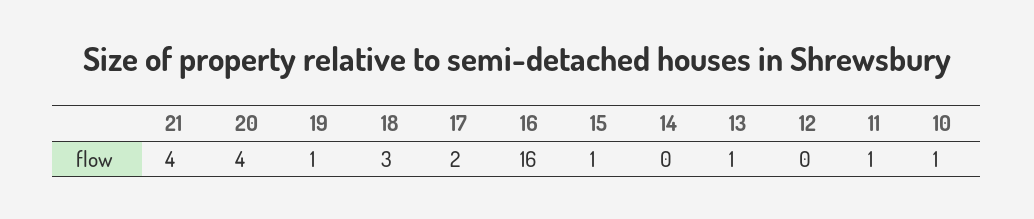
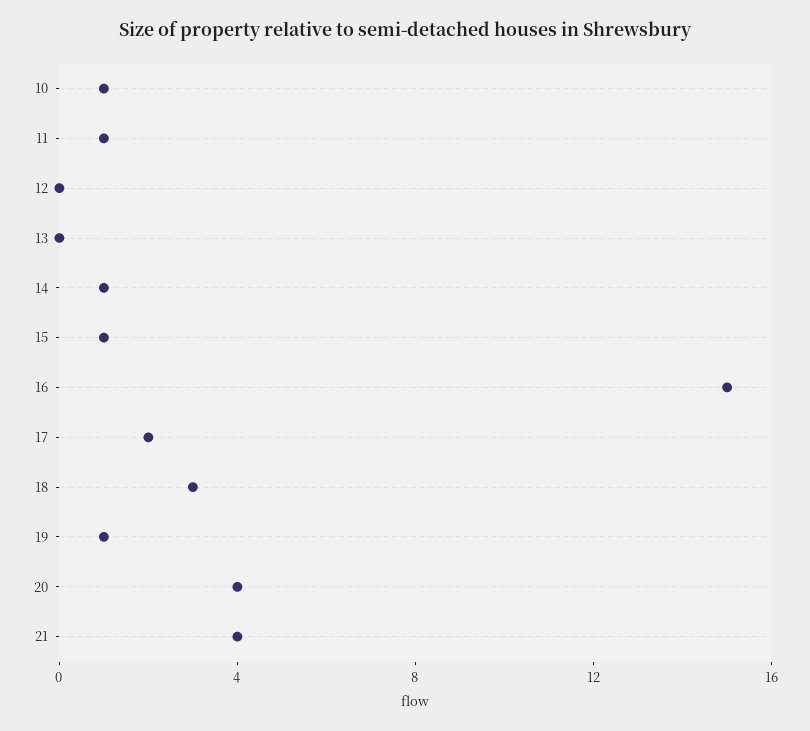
16: 16 -> 15
14: 0 -> 1
13: 1 -> 0

